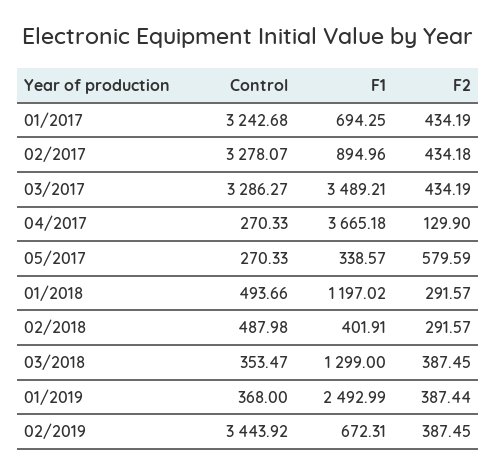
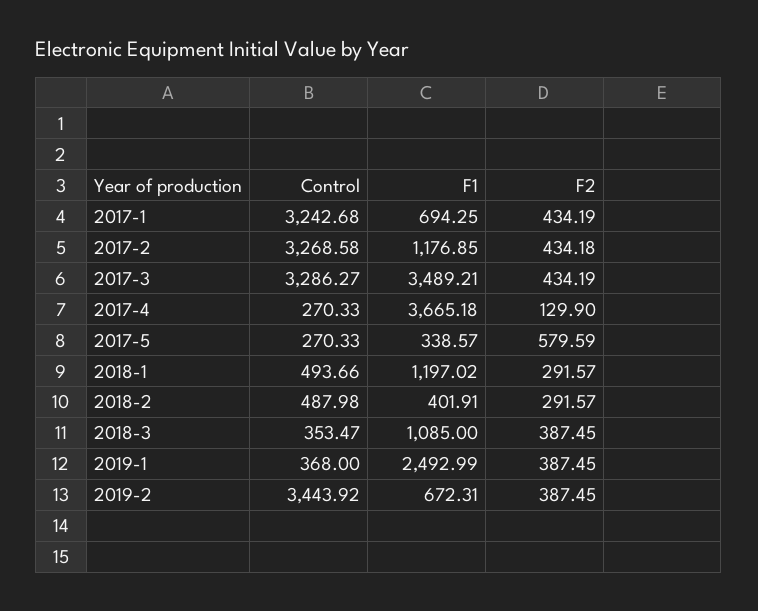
Control, 02/2017: 3278.07 -> 3268.58
F1, 02/2017: 894.96 -> 1176.85
F1, 03/2018: 1299 -> 1085
F2, 01/2019: 387.44 -> 387.45

